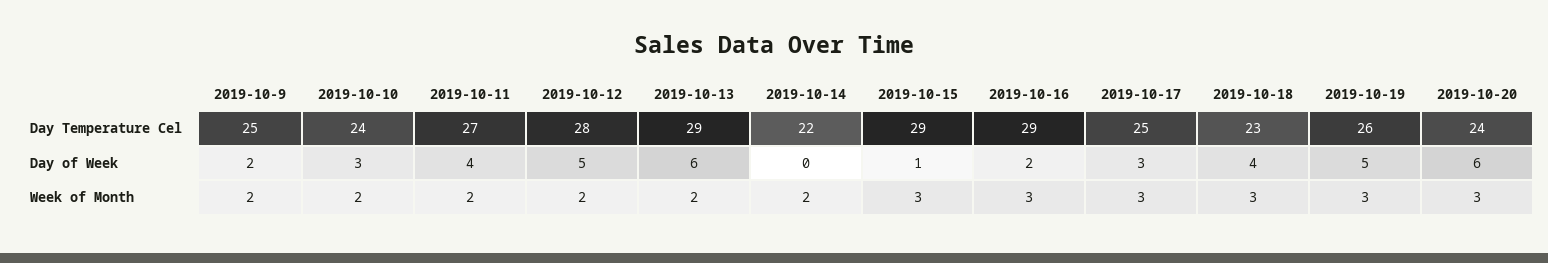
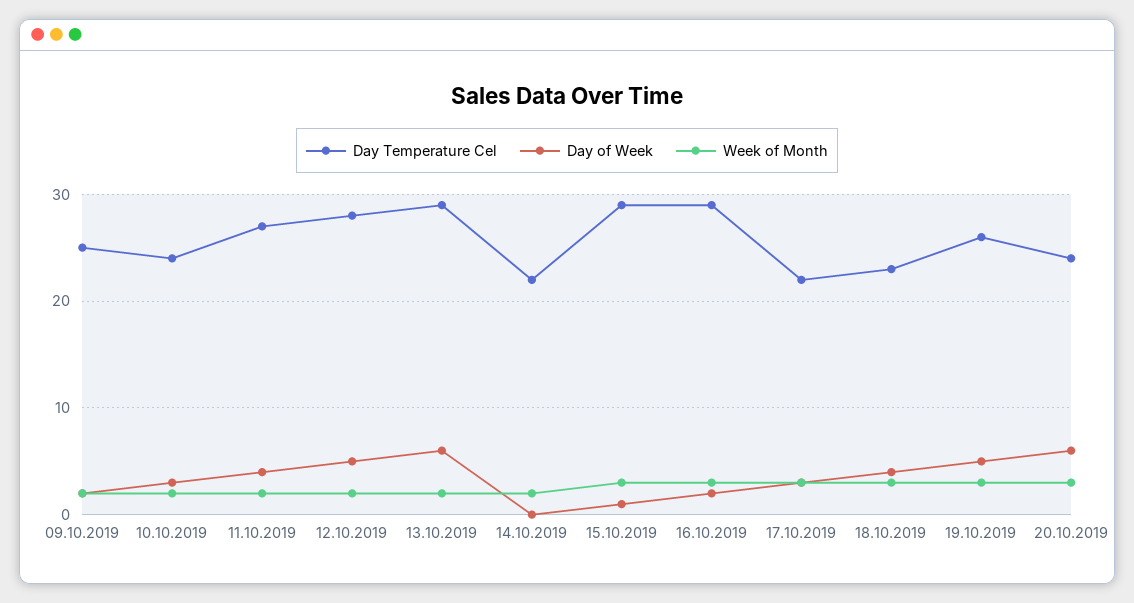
Day Temperature Cel, 2019-10-17: 25 -> 22

